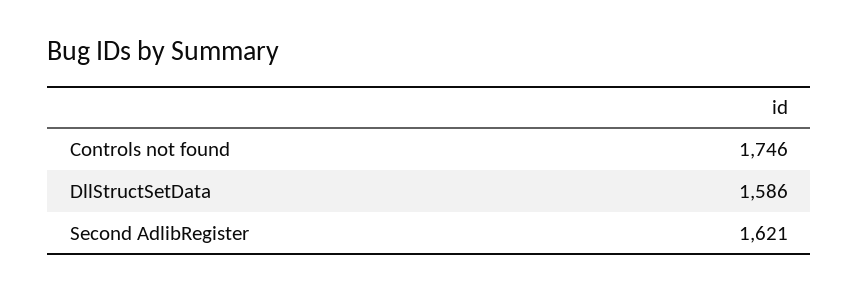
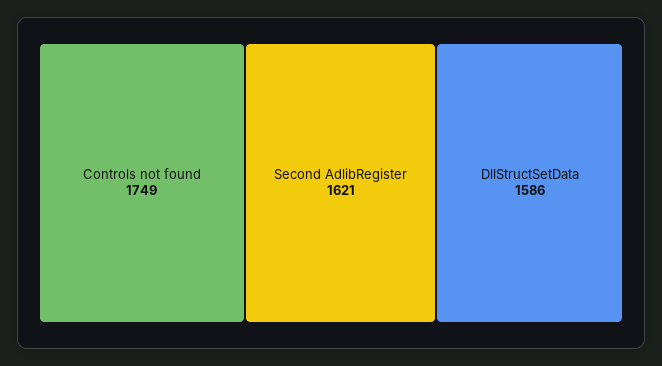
Controls not found: 1746 -> 1749

